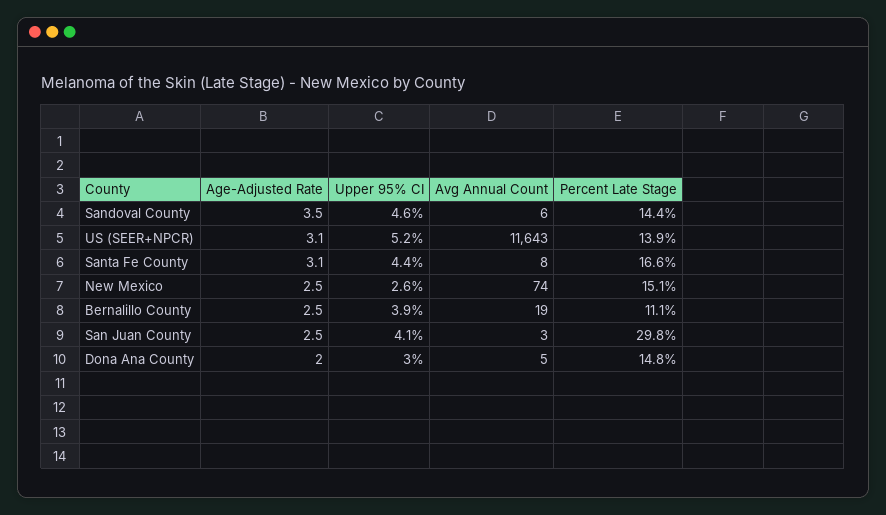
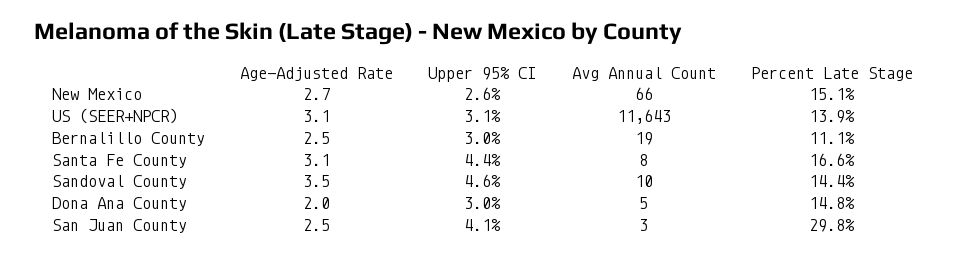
Avg Annual Count, Sandoval County: 6 -> 10
Upper 95% CI, US (SEER+NPCR): 5.2 -> 3.1
Age-Adjusted Rate, New Mexico: 2.5 -> 2.7
Avg Annual Count, New Mexico: 74 -> 66
Upper 95% CI, Bernalillo County: 3.9 -> 3

